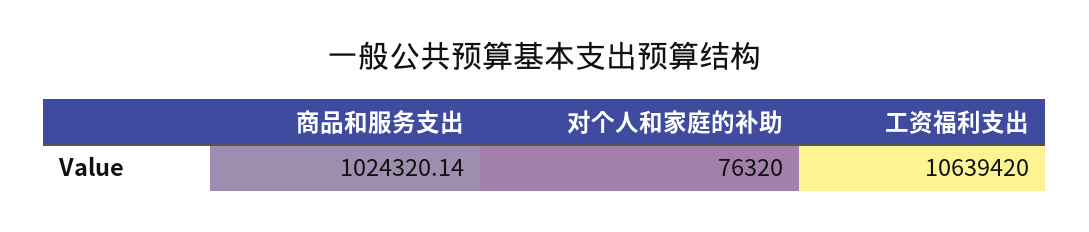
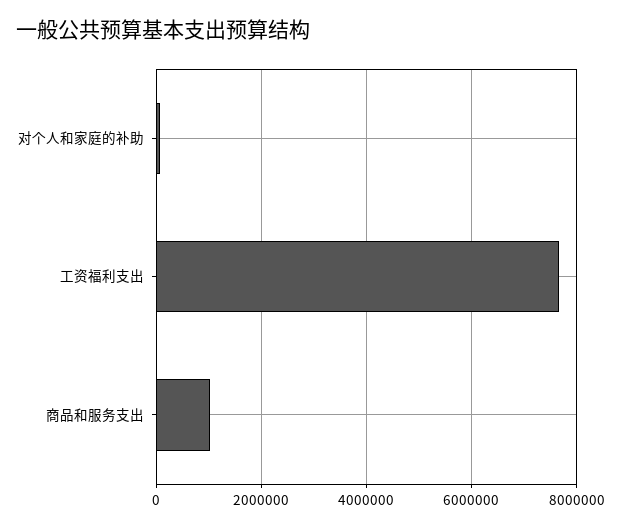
工资福利支出: 10639420 -> 7600000

